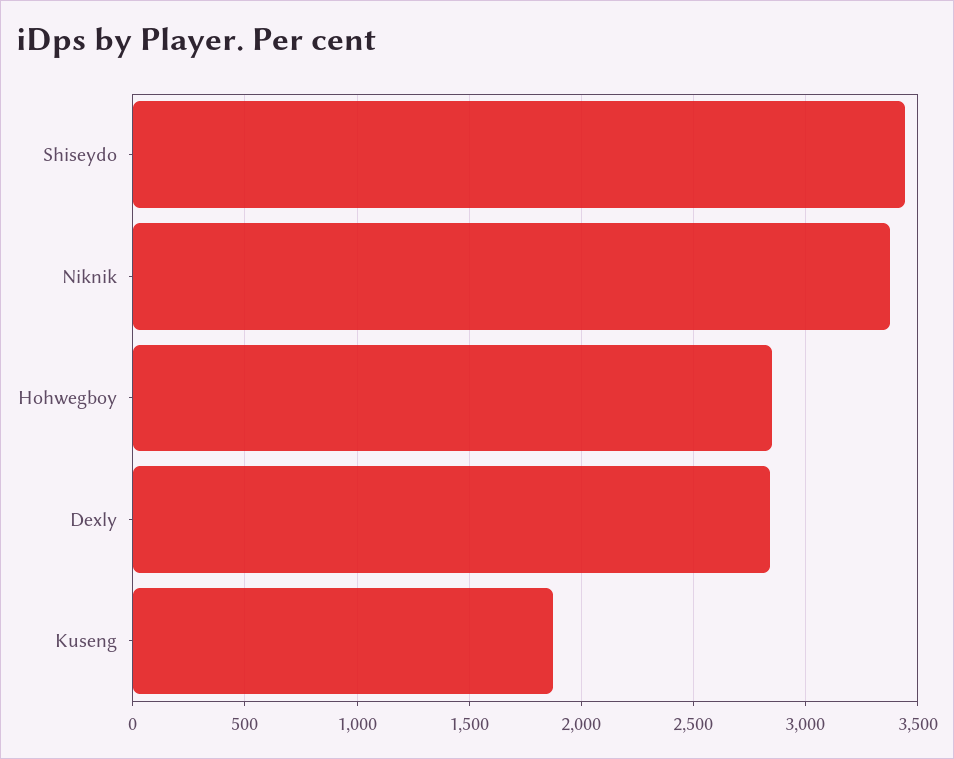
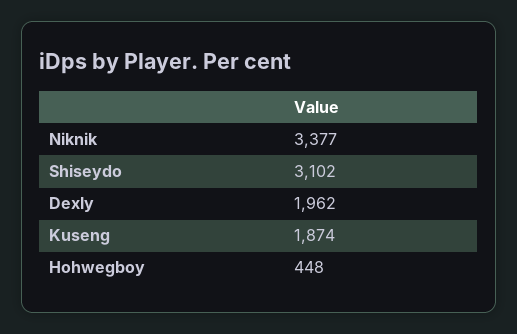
Shiseydo: 3450 -> 3102
Hohwegboy: 2850 -> 448
Dexly: 2850 -> 1962

